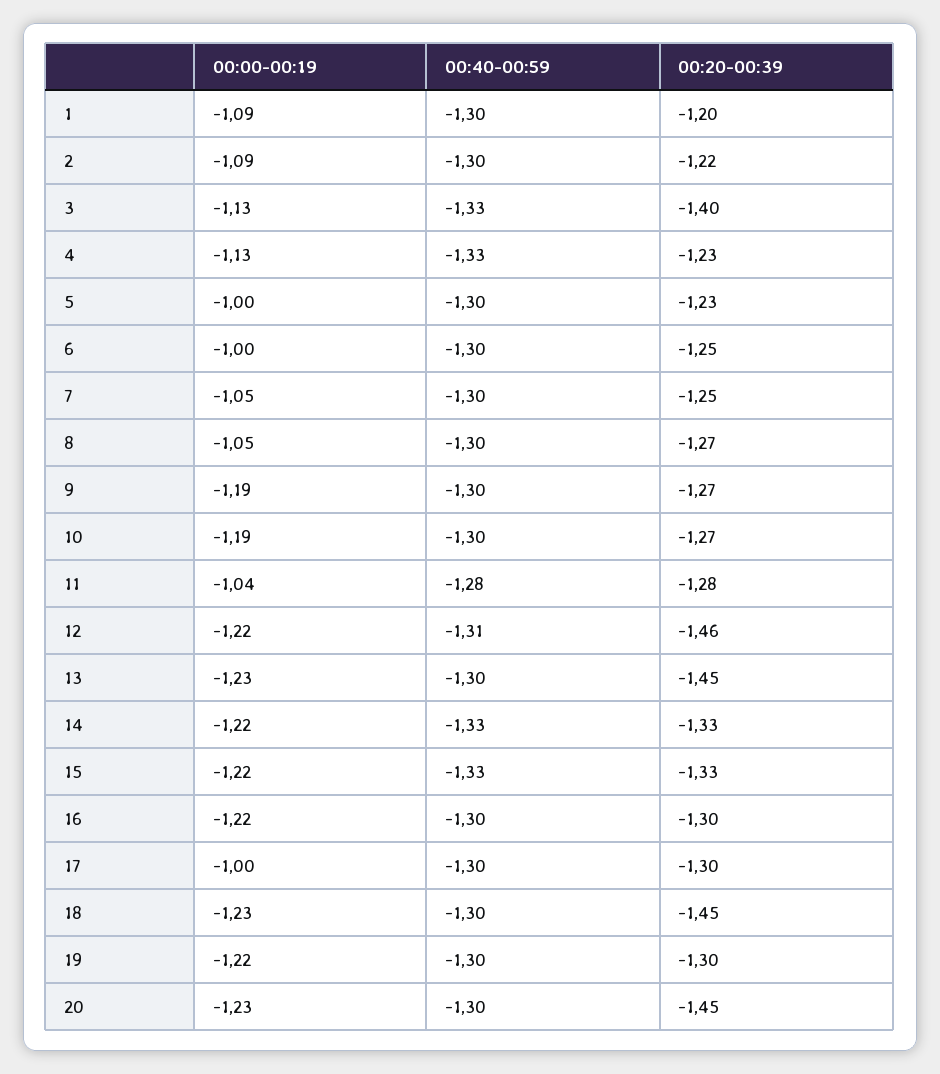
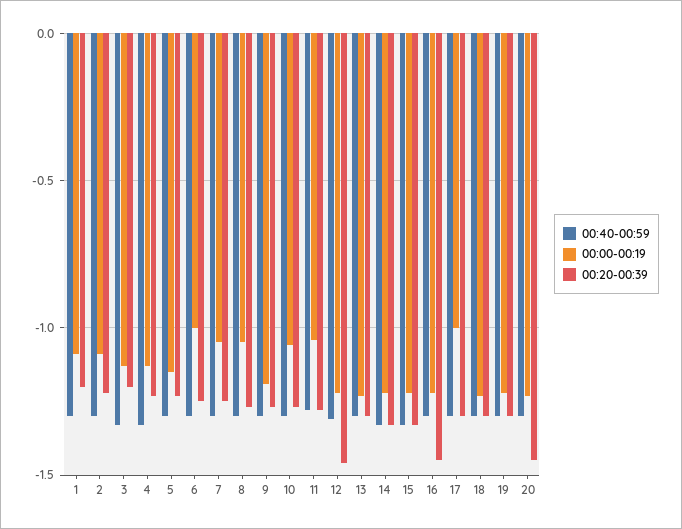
00:20-00:39, 3: -1.4 -> -1.2
00:00-00:19, 5: -1 -> -1.15
00:00-00:19, 10: -1.19 -> -1.05
00:20-00:39, 13: -1.45 -> -1.3
00:20-00:39, 16: -1.3 -> -1.45
00:20-00:39, 18: -1.45 -> -1.3

